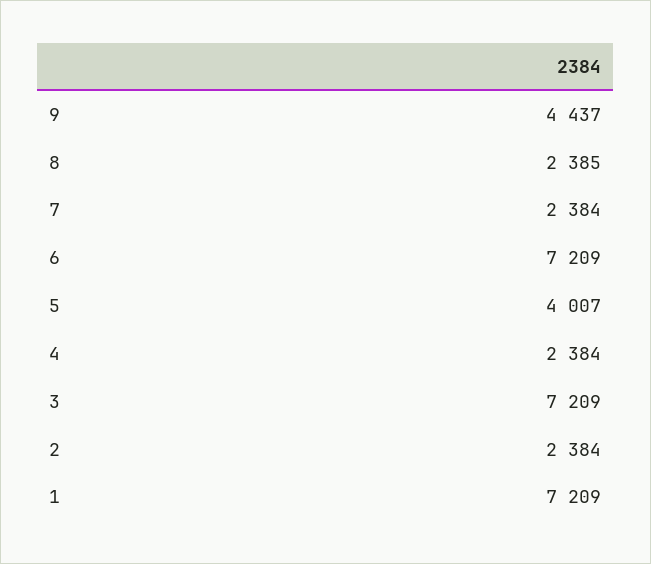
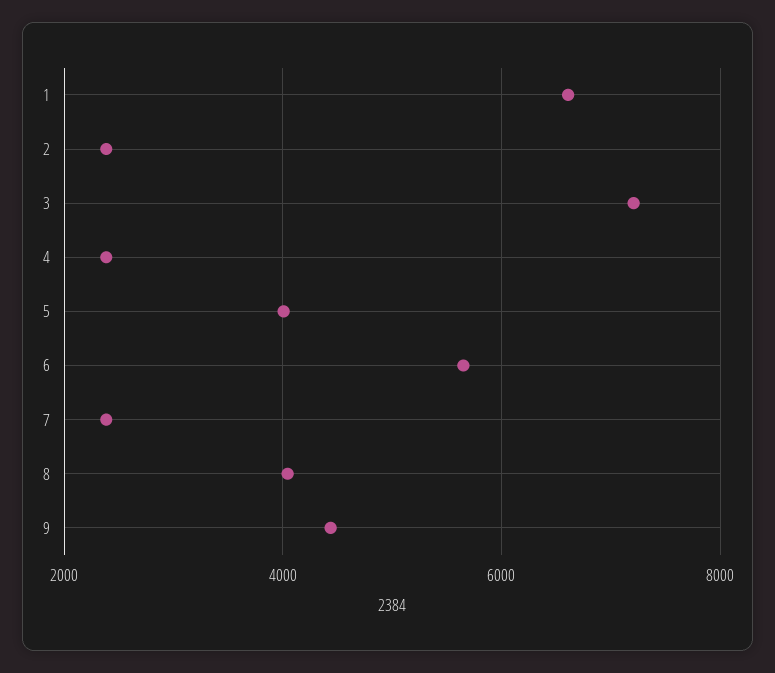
8: 2385 -> 4000
6: 7209 -> 5600
1: 7209 -> 6600

